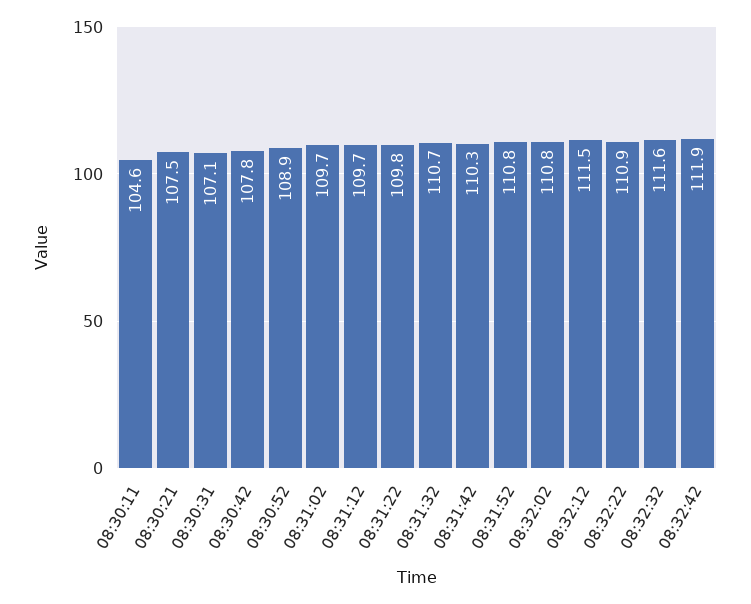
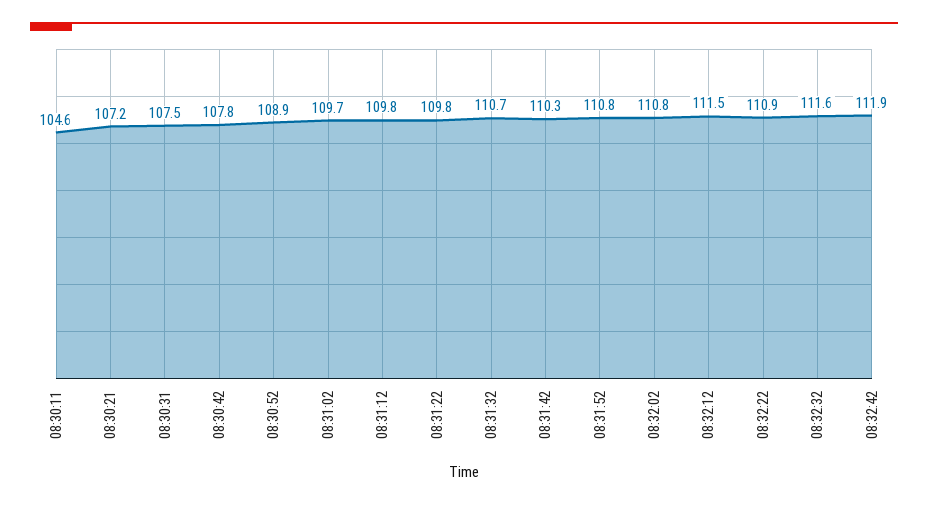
08:30:21: 107.5 -> 107.2
08:30:31: 107.1 -> 107.5
08:31:12: 109.7 -> 109.8

